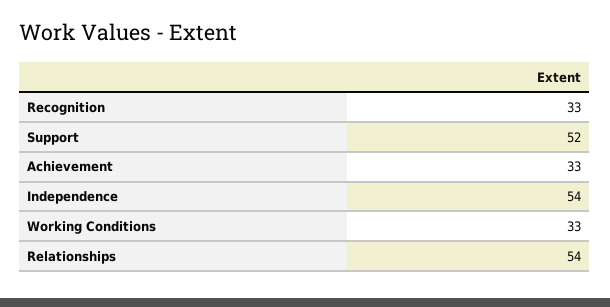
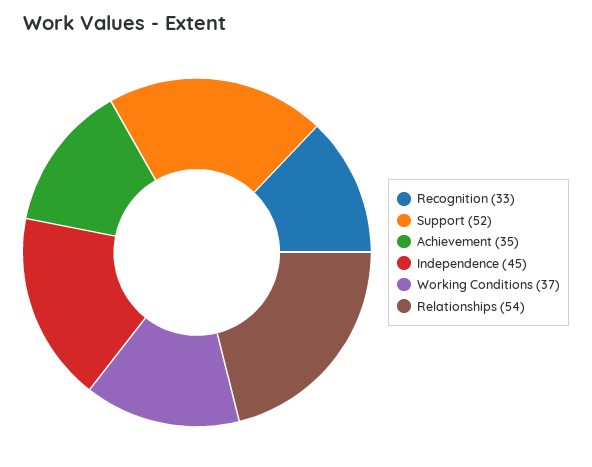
Achievement: 33 -> 35
Independence: 54 -> 45
Working Conditions: 33 -> 37

